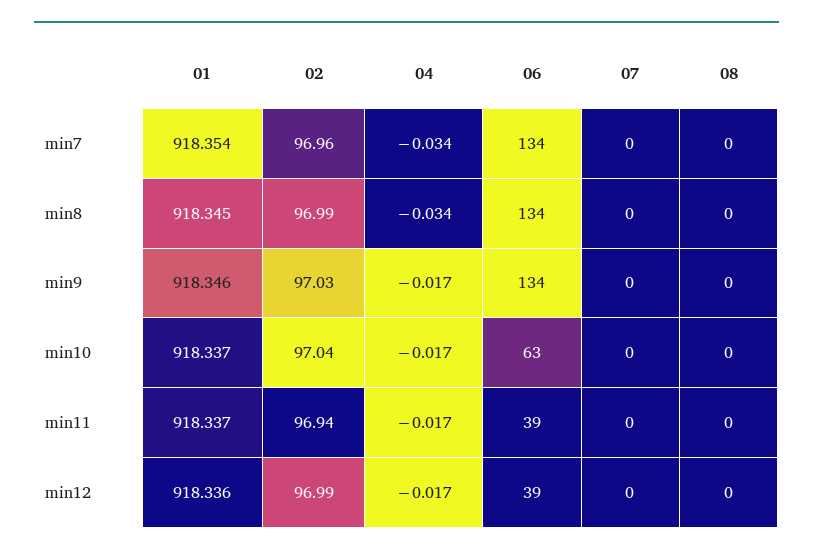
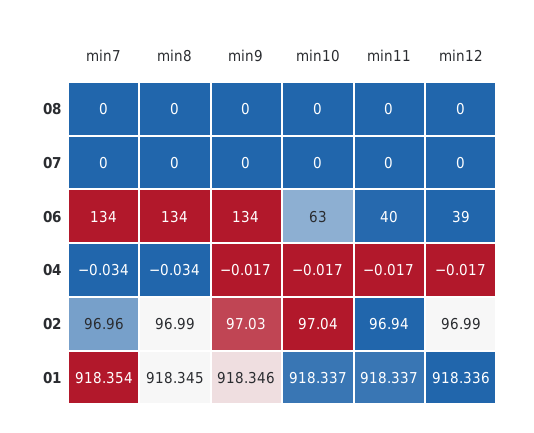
06, min11: 39 -> 40

